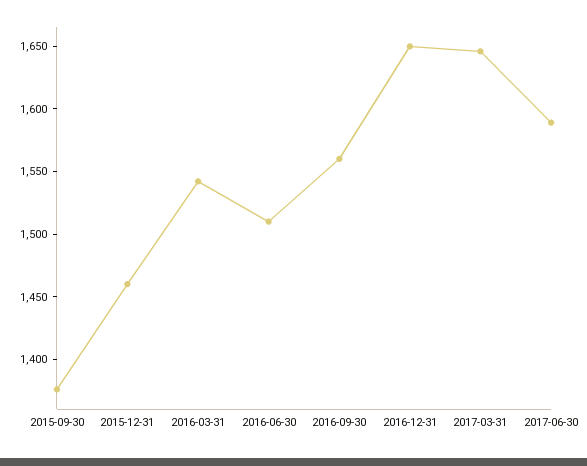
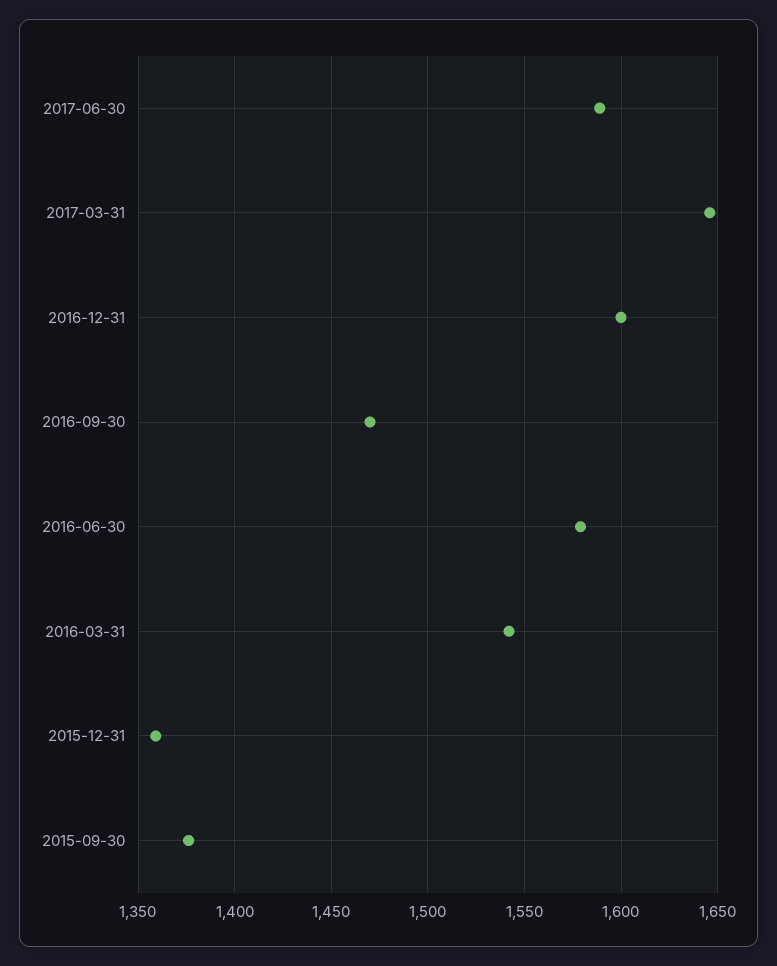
2015-12-31: 1460 -> 1360
2016-06-30: 1510 -> 1580
2016-09-30: 1560 -> 1470
2016-12-31: 1650 -> 1600

